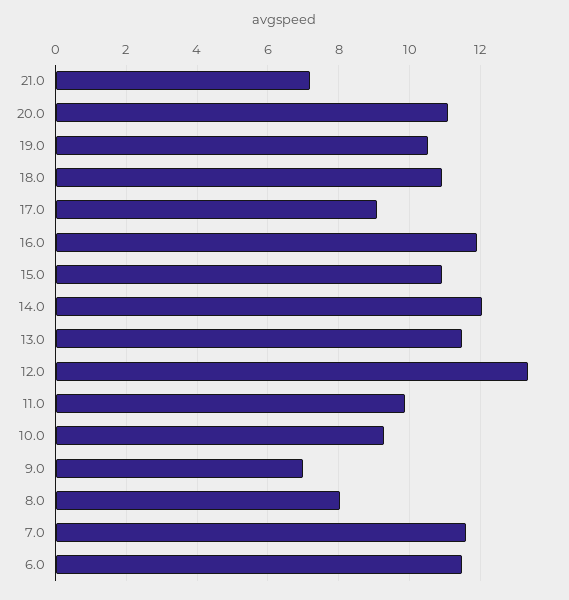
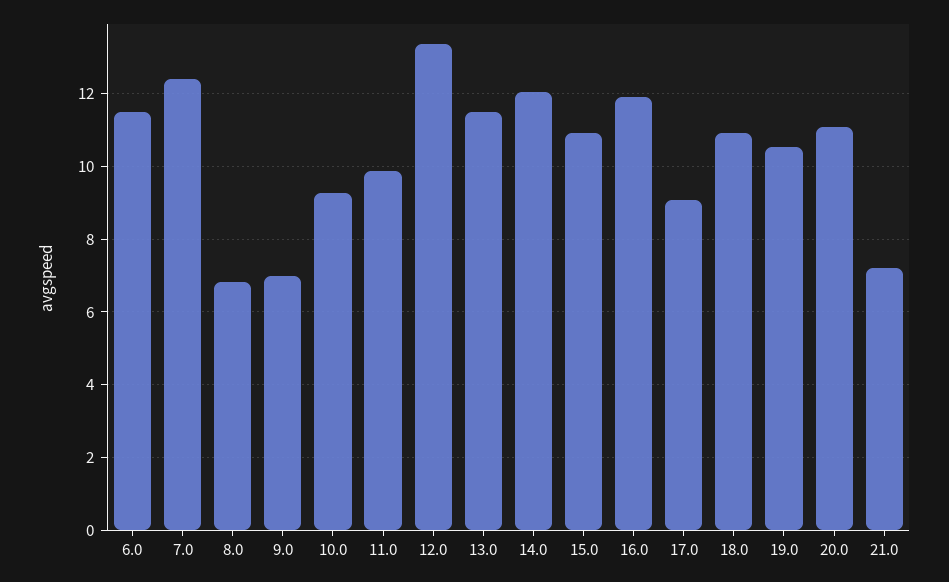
8.0: 8 -> 6.8
7.0: 11.6 -> 12.4

